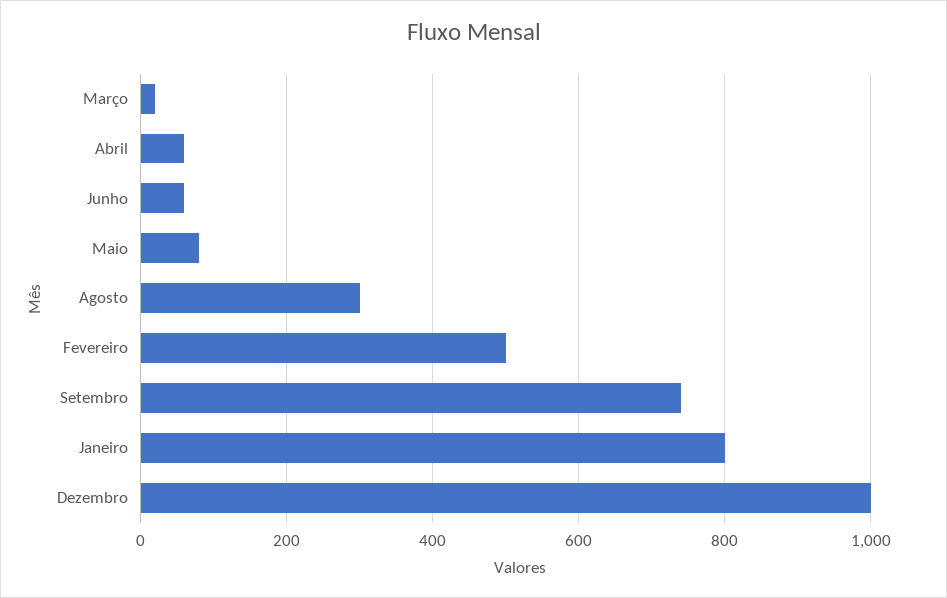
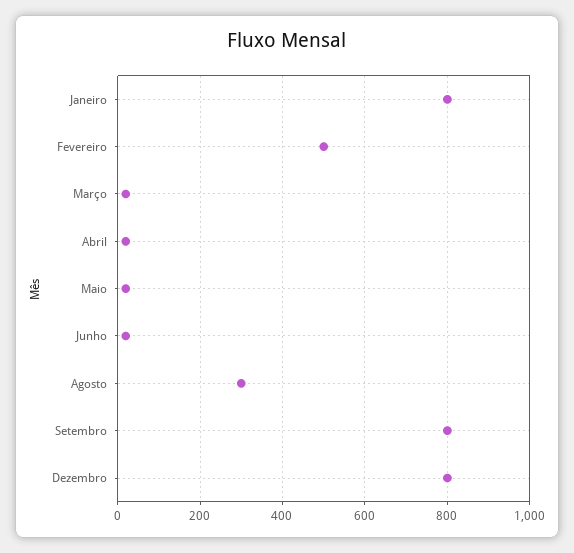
Abril: 60 -> 20
Junho: 60 -> 20
Maio: 80 -> 20
Setembro: 740 -> 800
Dezembro: 1000 -> 800

